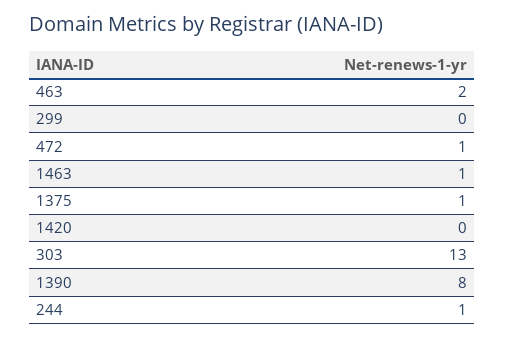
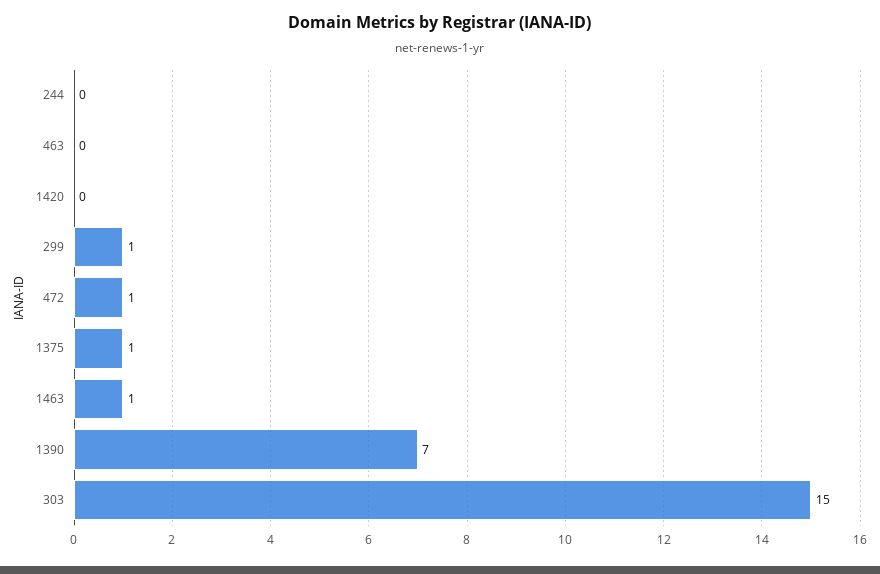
463: 2 -> 0
299: 0 -> 1
303: 13 -> 15
1390: 8 -> 7
244: 1 -> 0

